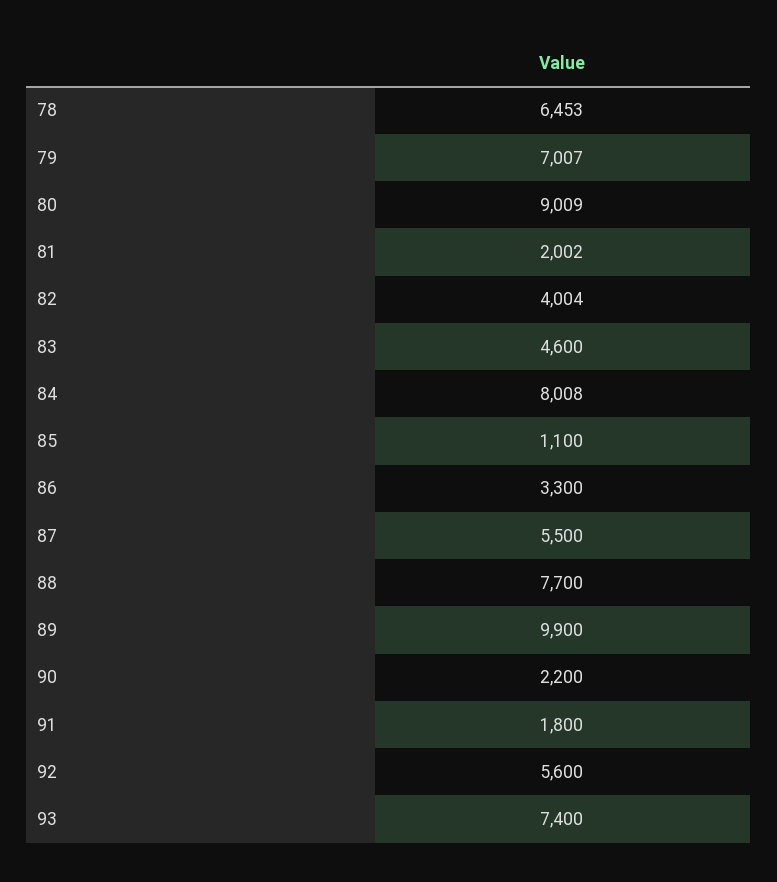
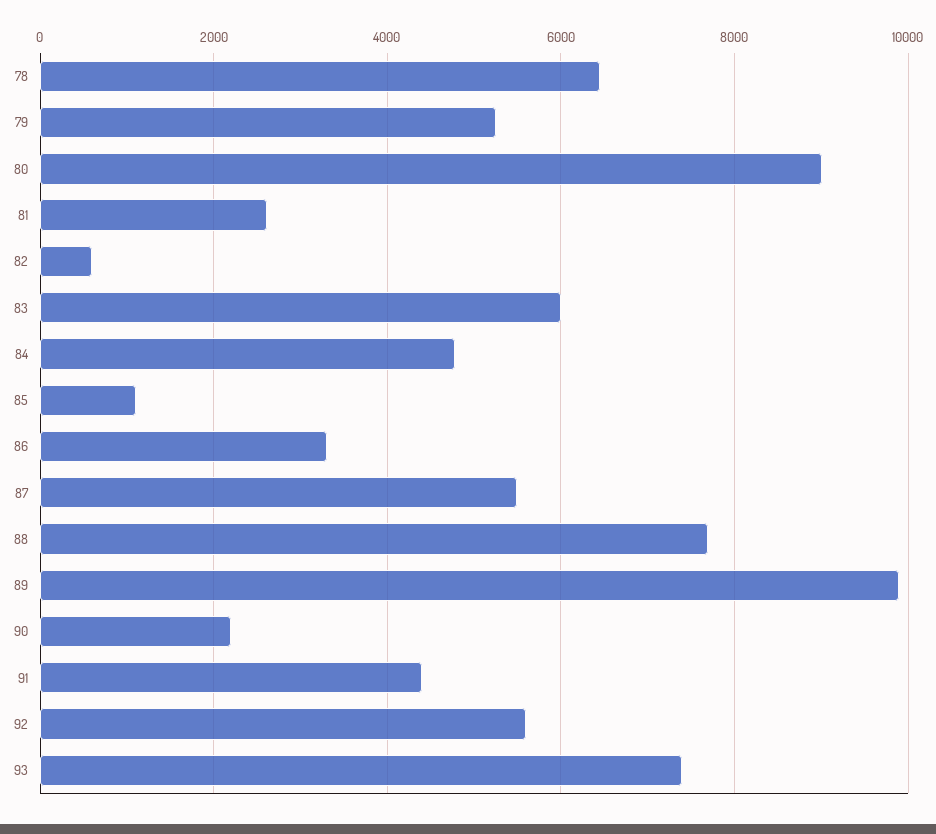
79: 7007 -> 5200
81: 2002 -> 2600
82: 4004 -> 600
83: 4600 -> 6000
84: 8008 -> 4800
91: 1800 -> 4400

